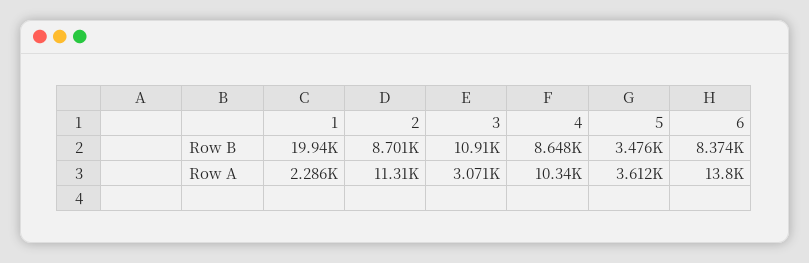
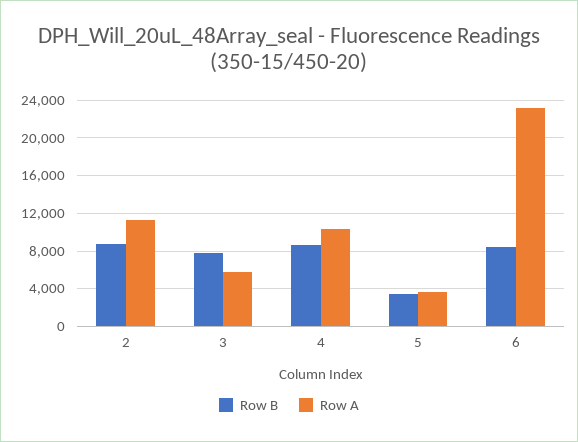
Row B, 1: 19940 -> none
Row B, 3: 10910 -> 8000
Row A, 1: 2286 -> none
Row A, 3: 3071 -> 6000
Row A, 6: 13800 -> 23000

